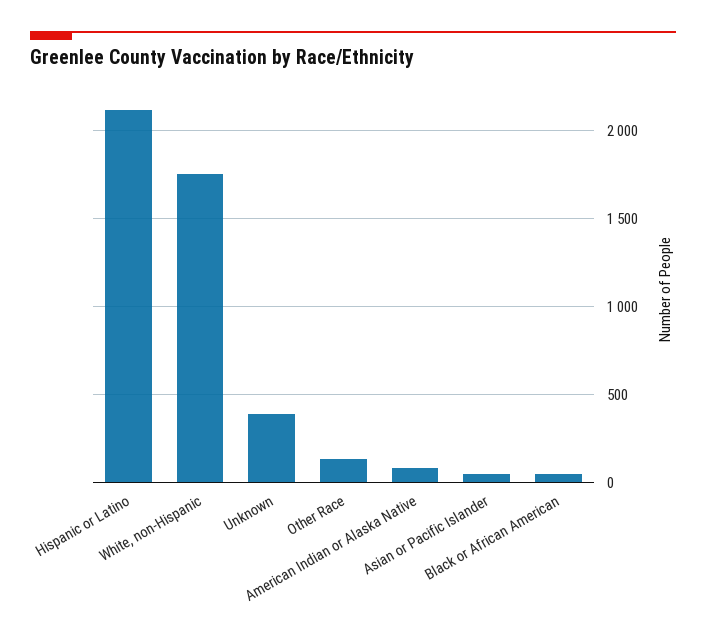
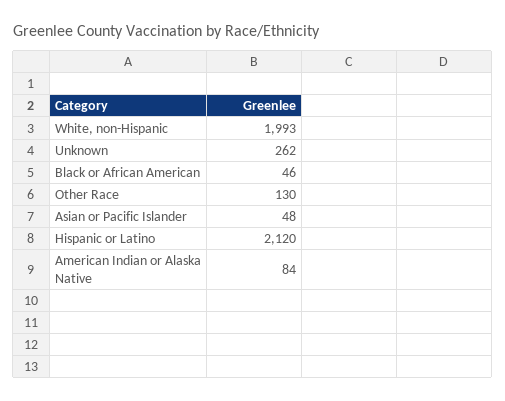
White, non-Hispanic: 1750 -> 1993
Unknown: 400 -> 262

